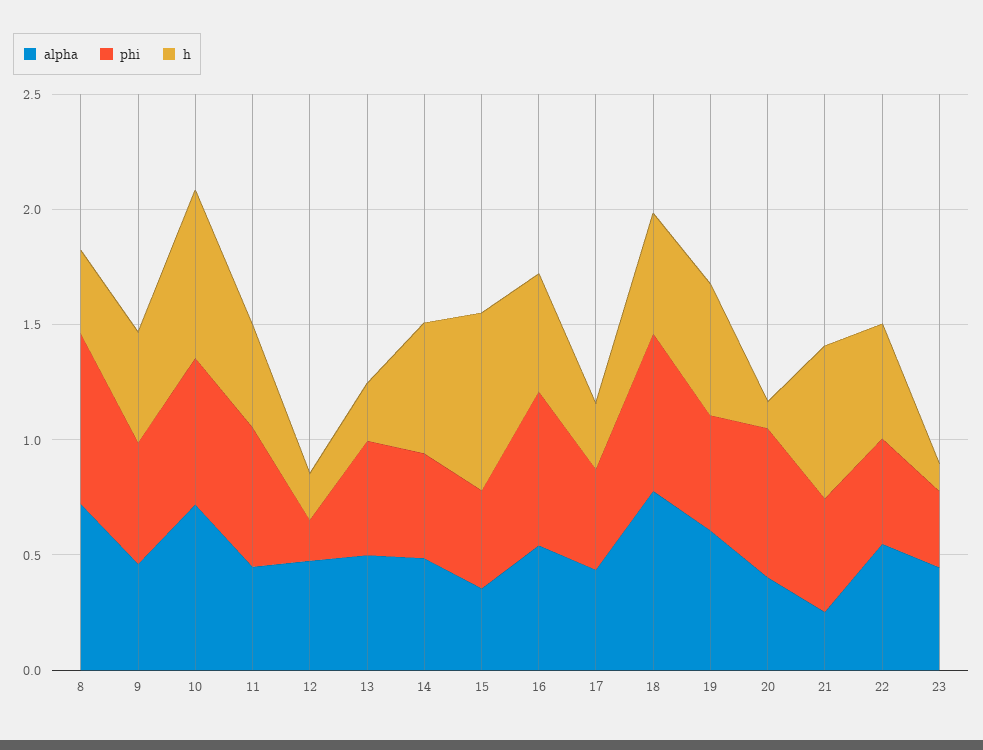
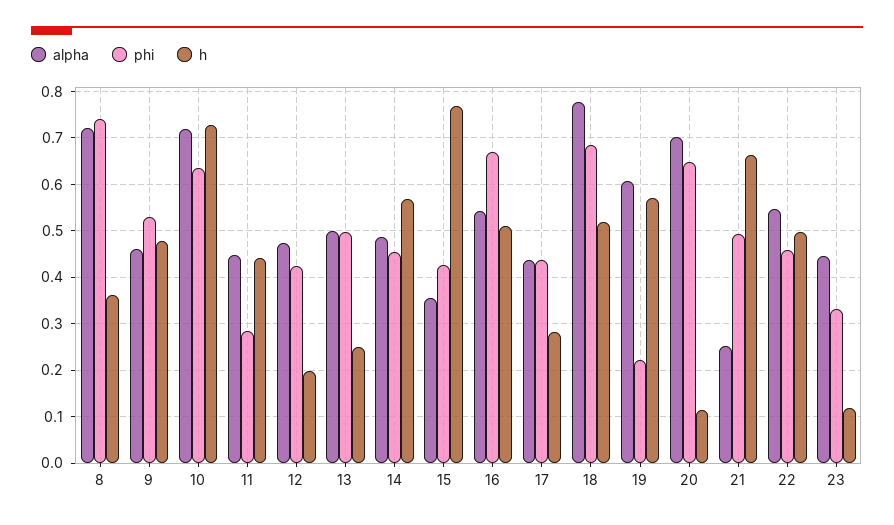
phi, 11: 0.6 -> 0.28
phi, 12: 0.2 -> 0.42
phi, 19: 0.5 -> 0.22
alpha, 20: 0.4 -> 0.7

